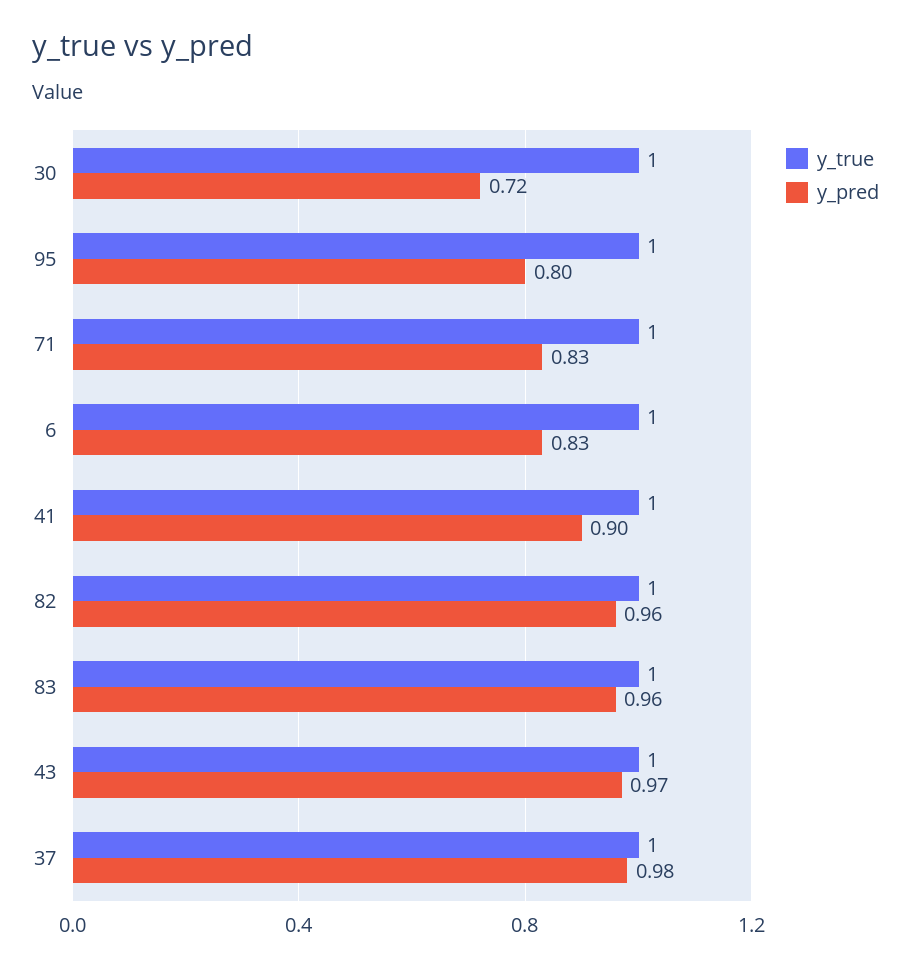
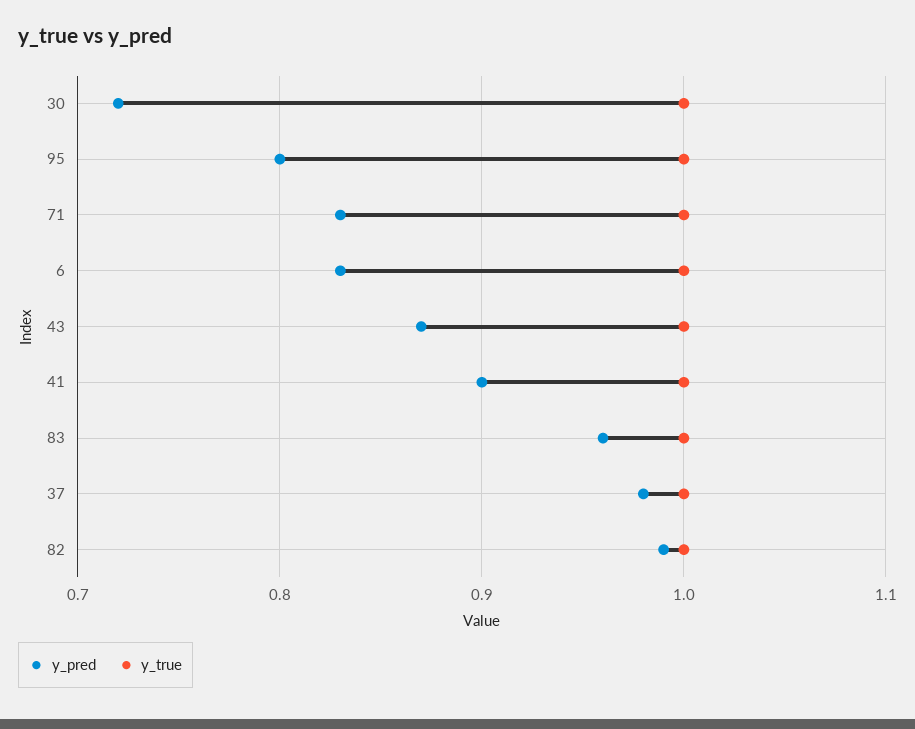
y_pred, 82: 0.96 -> 0.99
y_pred, 43: 0.97 -> 0.87

